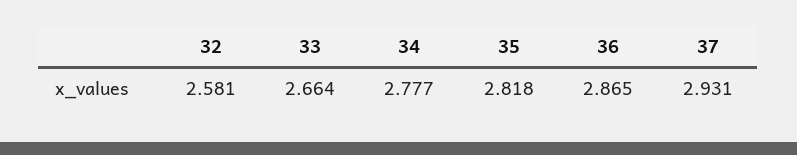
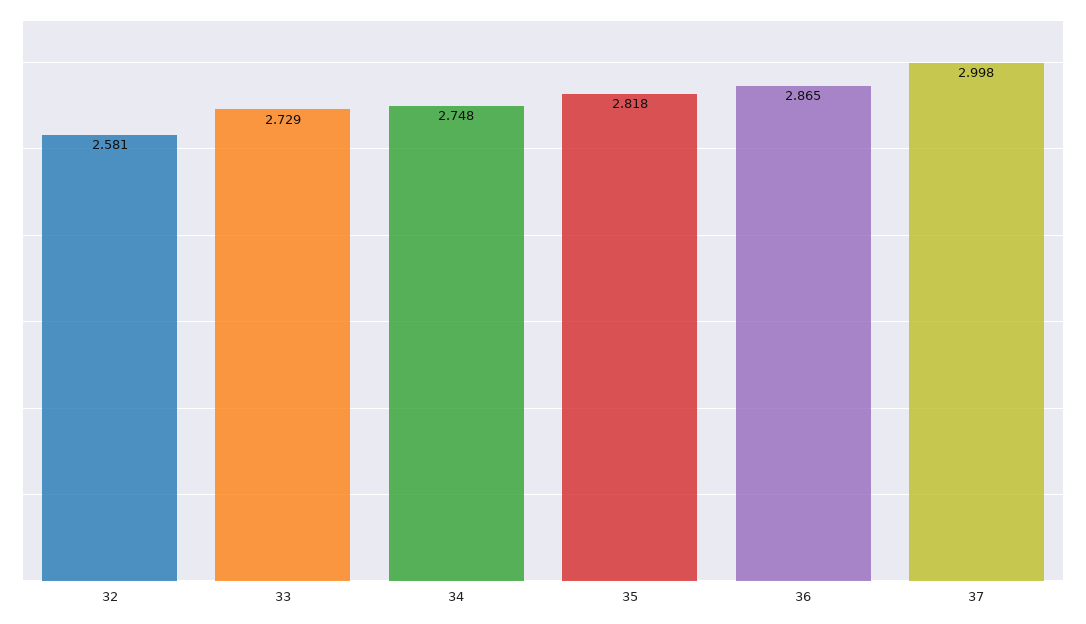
33: 2.664 -> 2.729
34: 2.777 -> 2.748
37: 2.931 -> 2.998

